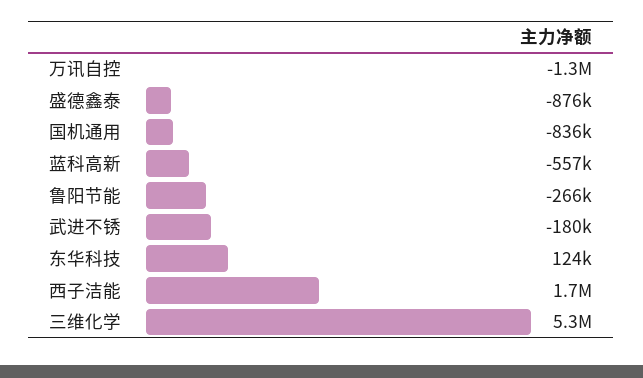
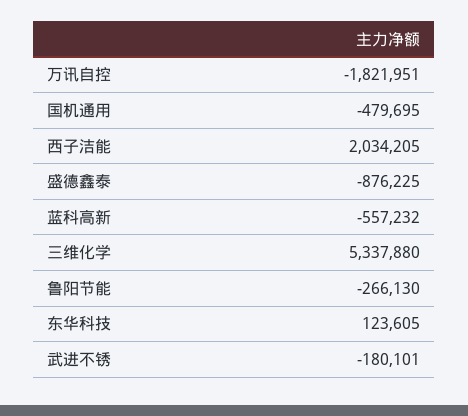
万讯自控: -1300000 -> -1821951
国机通用: -836000 -> -479695
西子洁能: 1700000 -> 2034205

